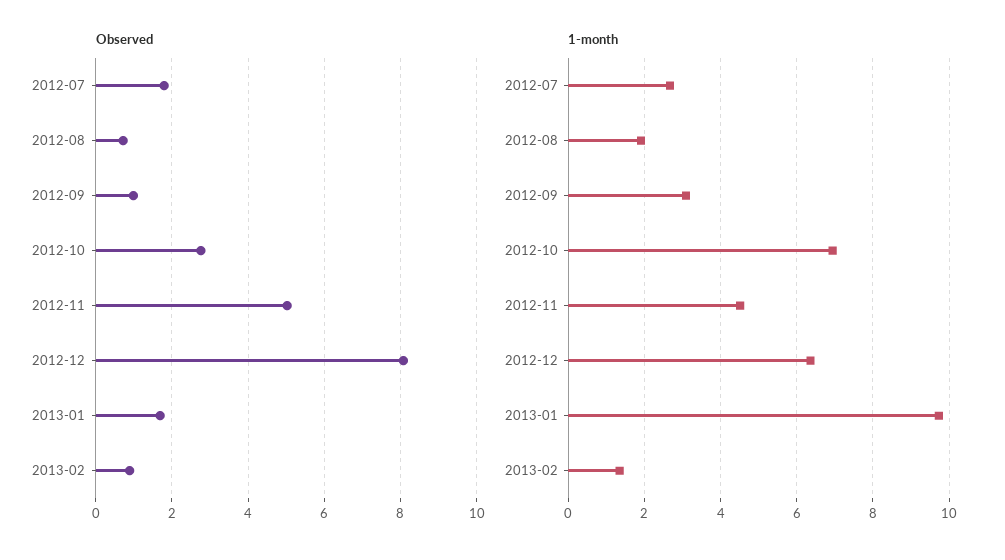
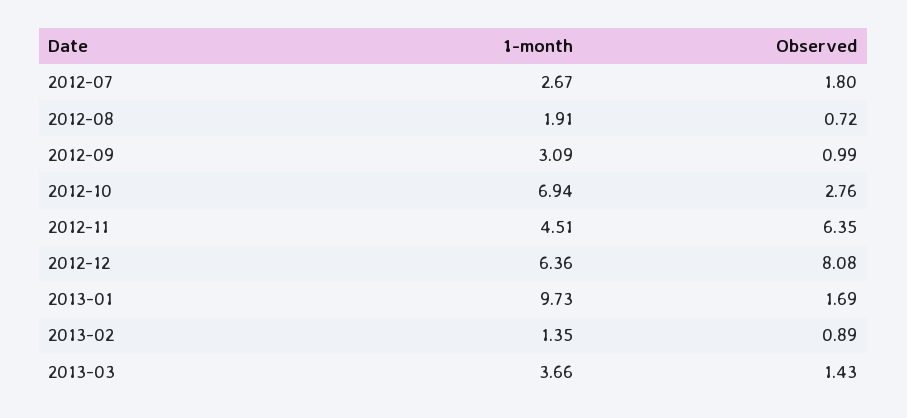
Observed, 2012-11: 5 -> 6.35
1-month, 2013-03: none -> 3.66
Observed, 2013-03: none -> 1.43

